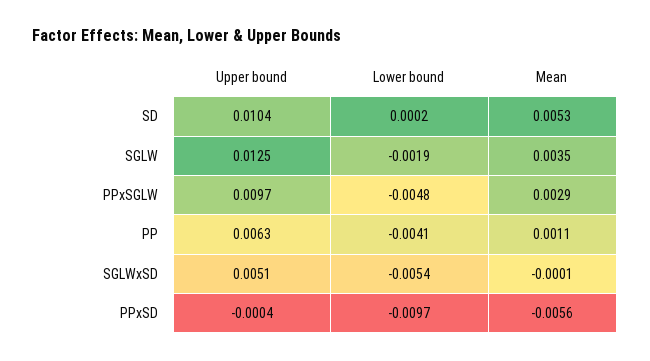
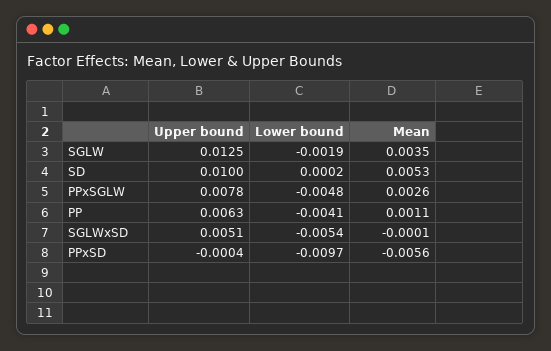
Upper bound, SD: 0.0104 -> 0.01
Upper bound, PPxSGLW: 0.0097 -> 0.0078
Mean, PPxSGLW: 0.0029 -> 0.0026

